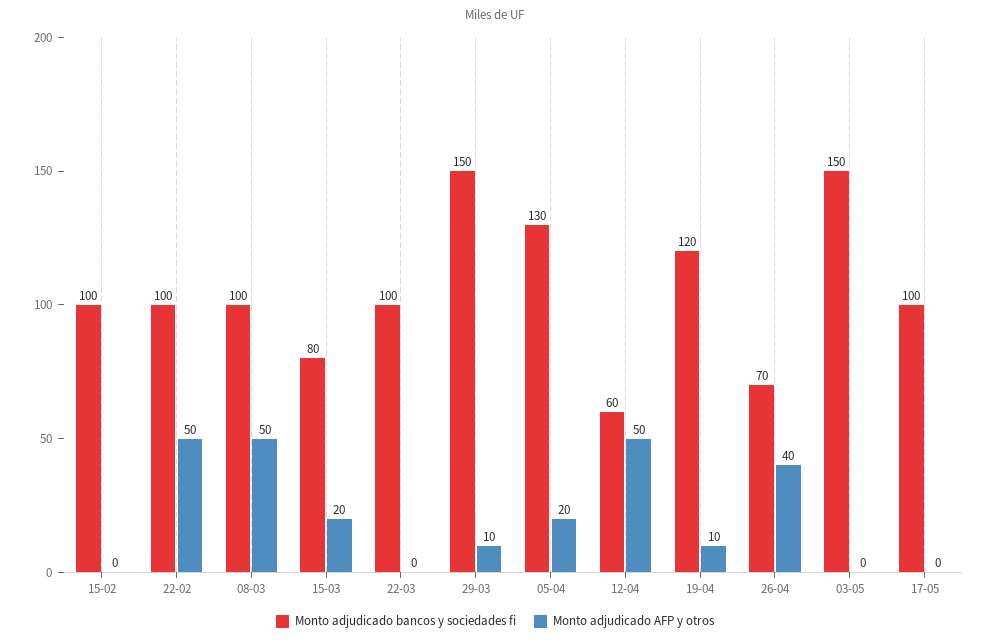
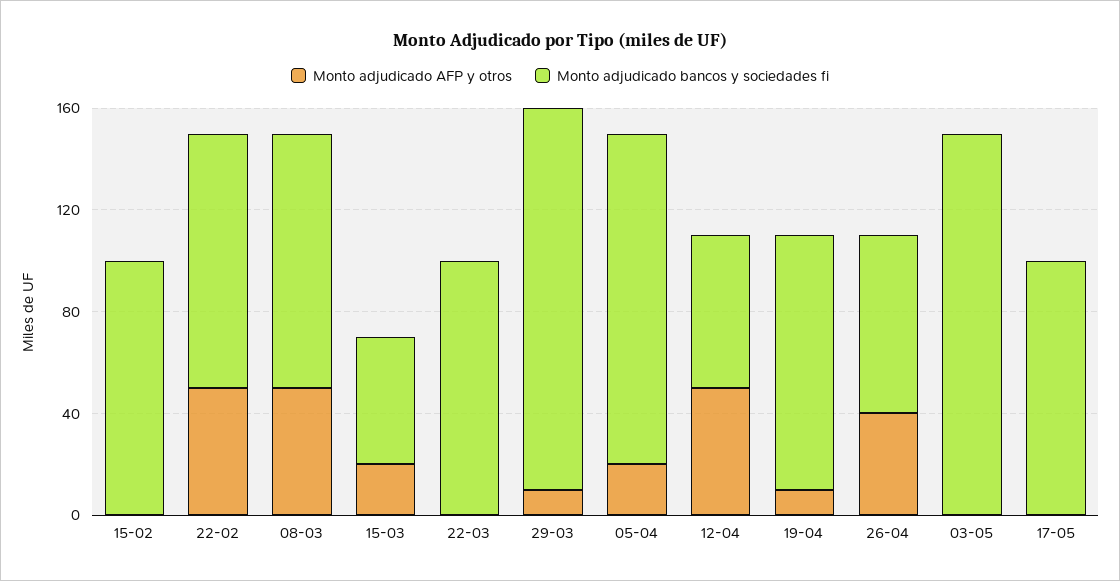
Monto adjudicado bancos y sociedades fi, 15-03: 80 -> 50
Monto adjudicado bancos y sociedades fi, 19-04: 120 -> 100

